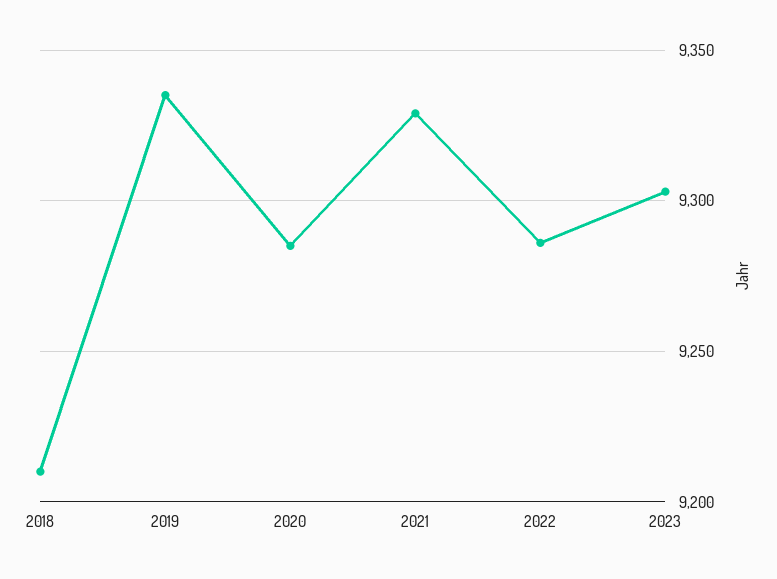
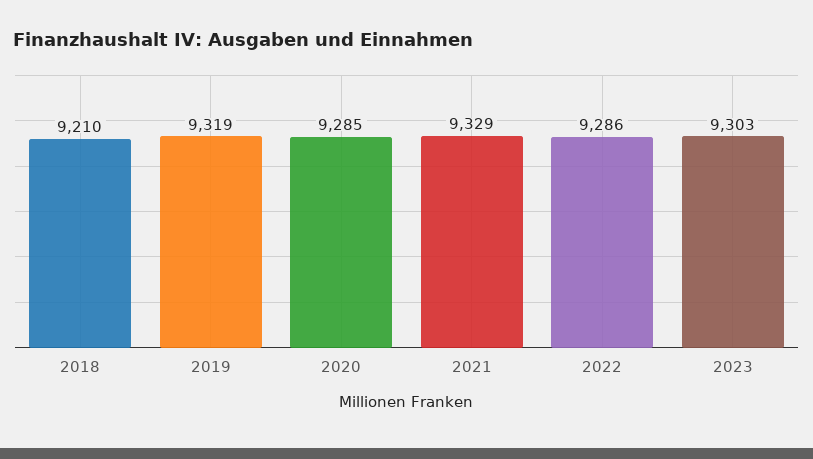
2019: 9335 -> 9319

